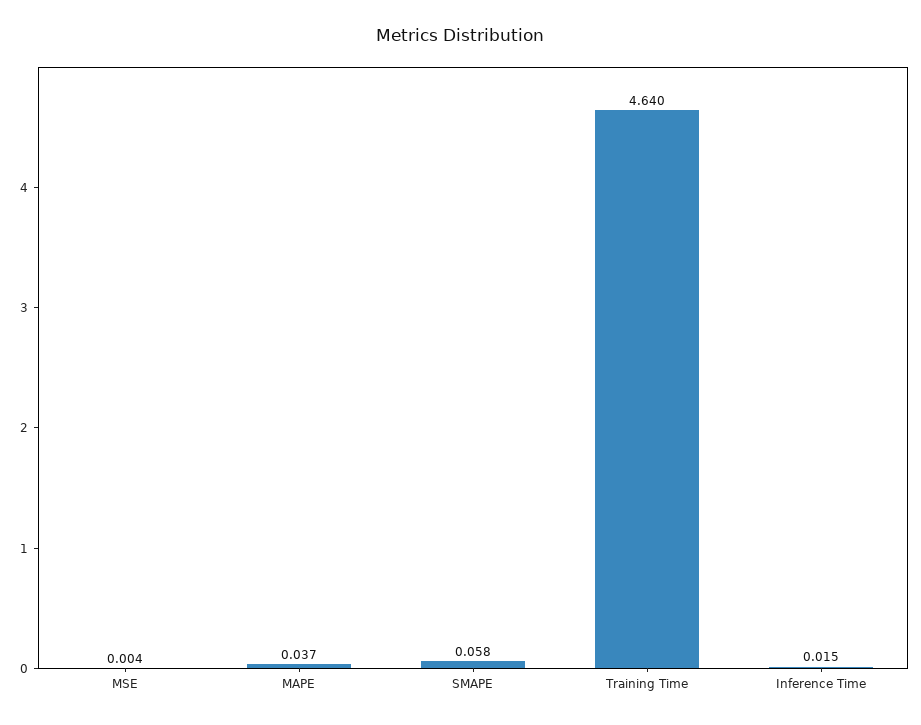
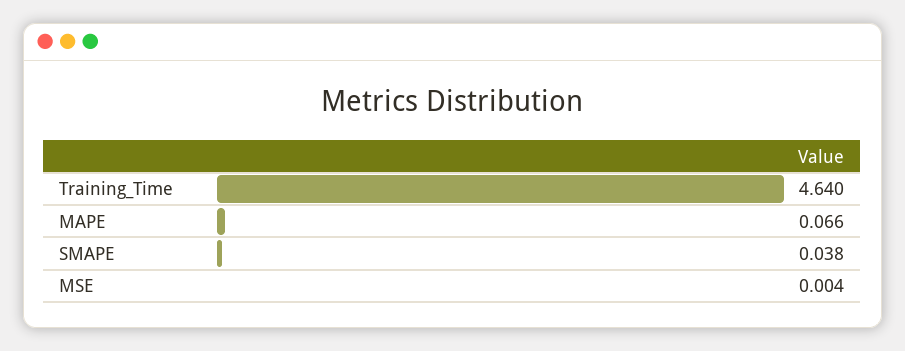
MAPE: 0.037 -> 0.066
SMAPE: 0.058 -> 0.038
Inference Time: 0.015 -> none

